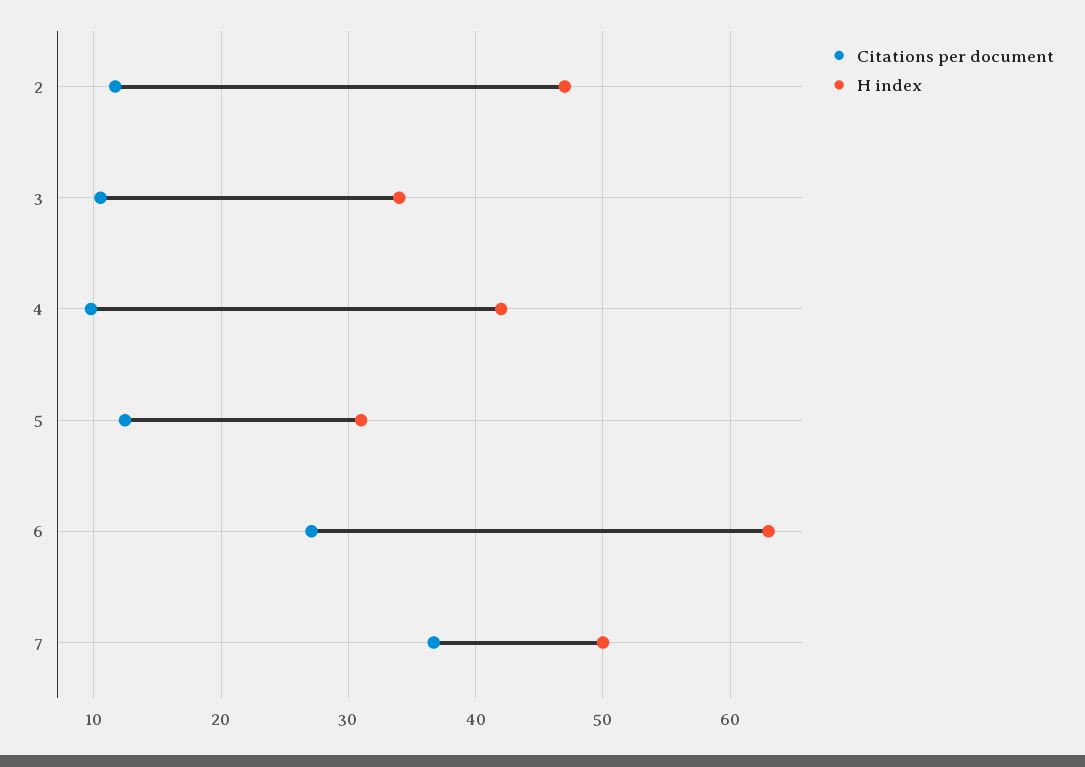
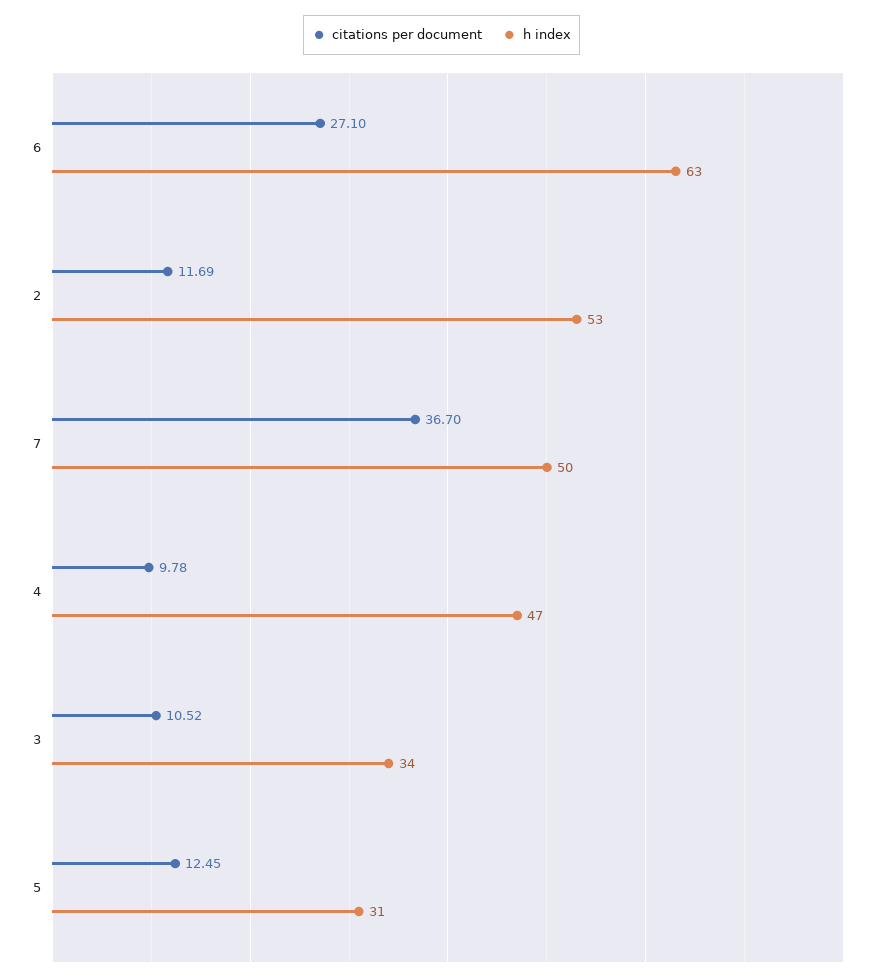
H index, 2: 47 -> 53
H index, 4: 42 -> 47

